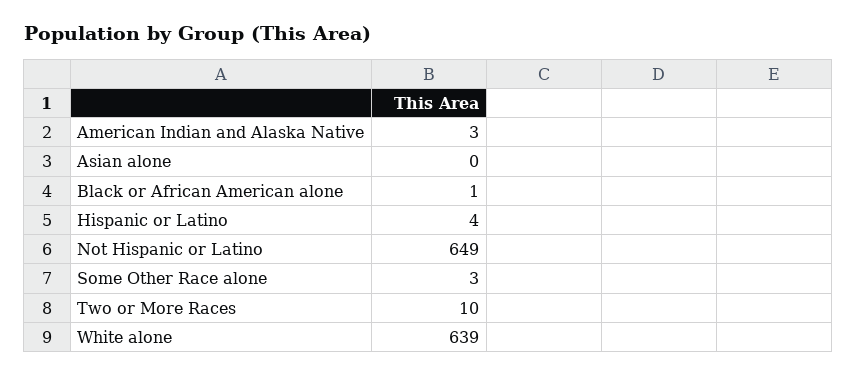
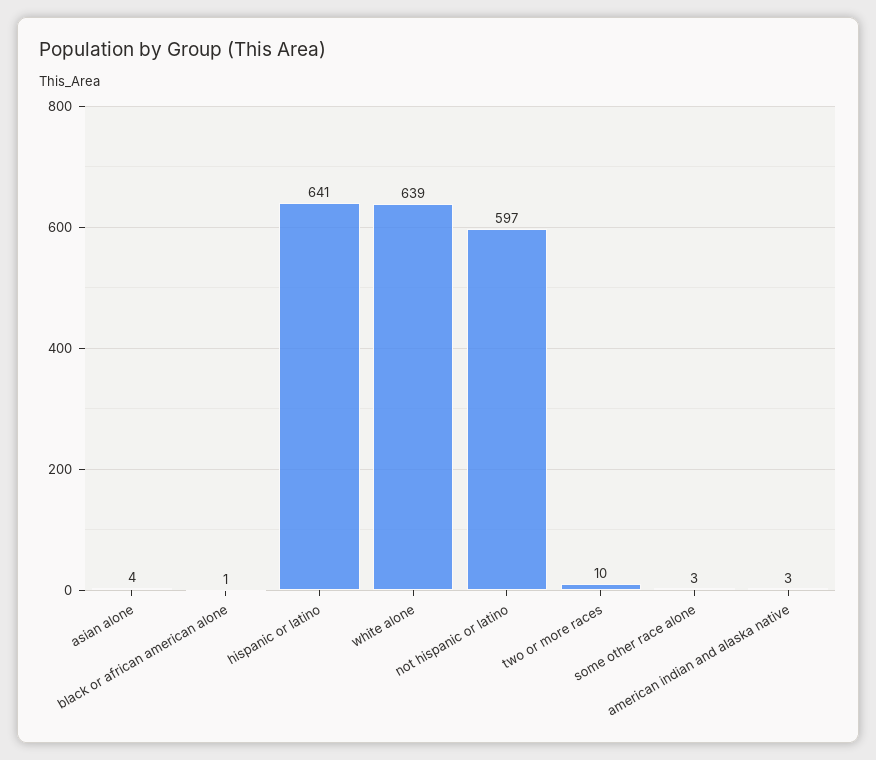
Asian alone: 0 -> 4
Hispanic or Latino: 4 -> 641
Not Hispanic or Latino: 649 -> 597

